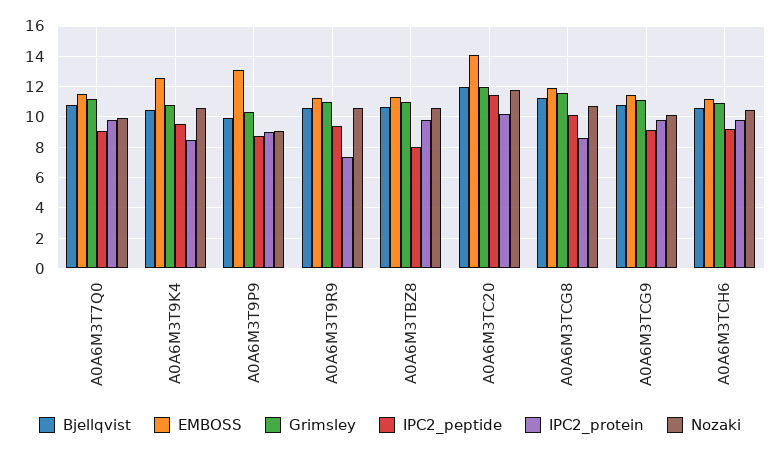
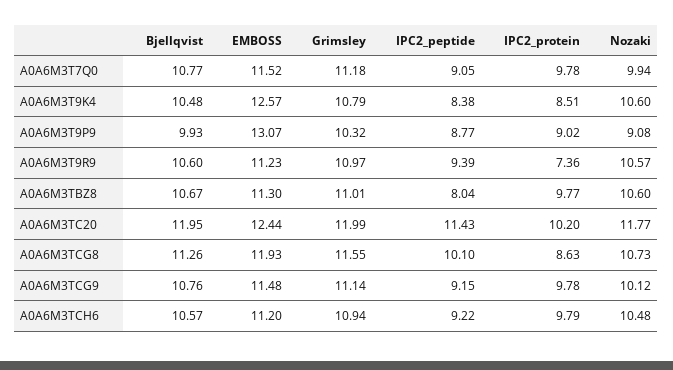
IPC2_peptide, A0A6M3T9K4: 9.5 -> 8.38
EMBOSS, A0A6M3TC20: 14 -> 12.44

